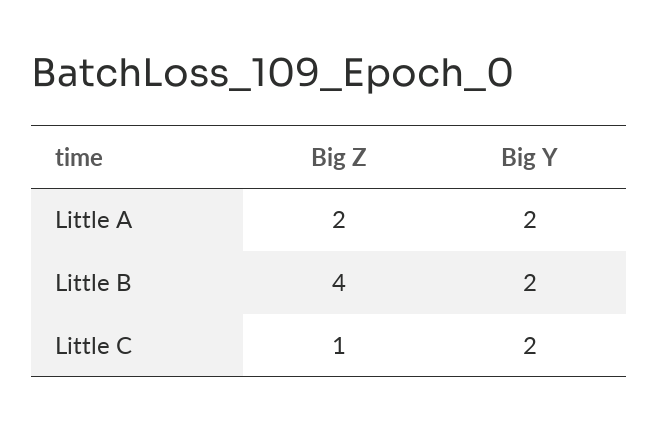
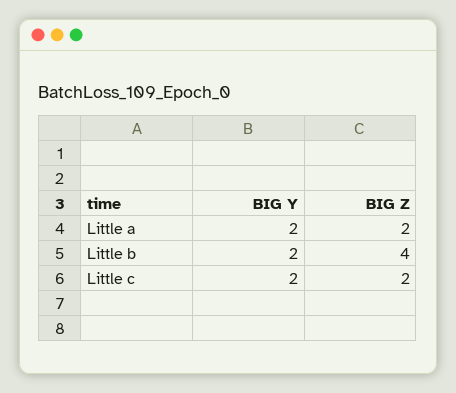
Big Z, Little C: 1 -> 2

